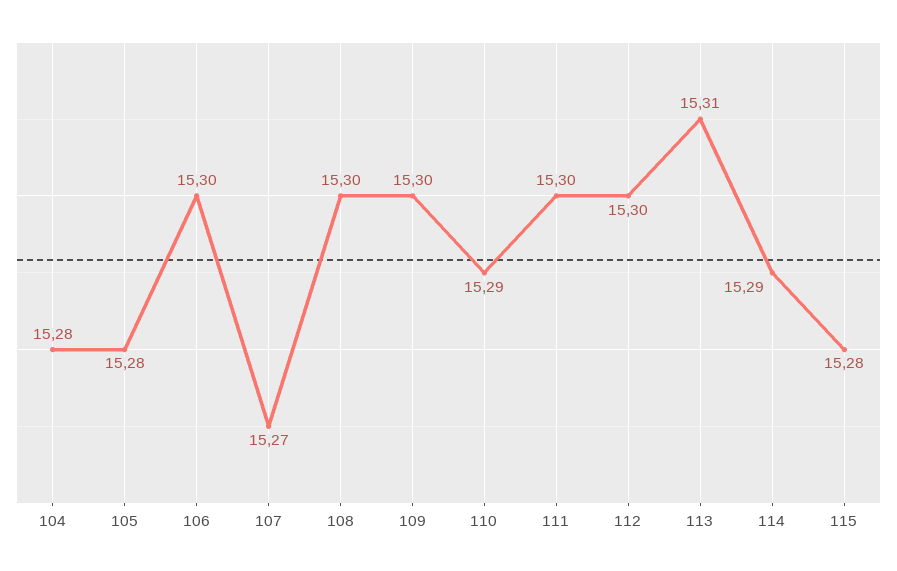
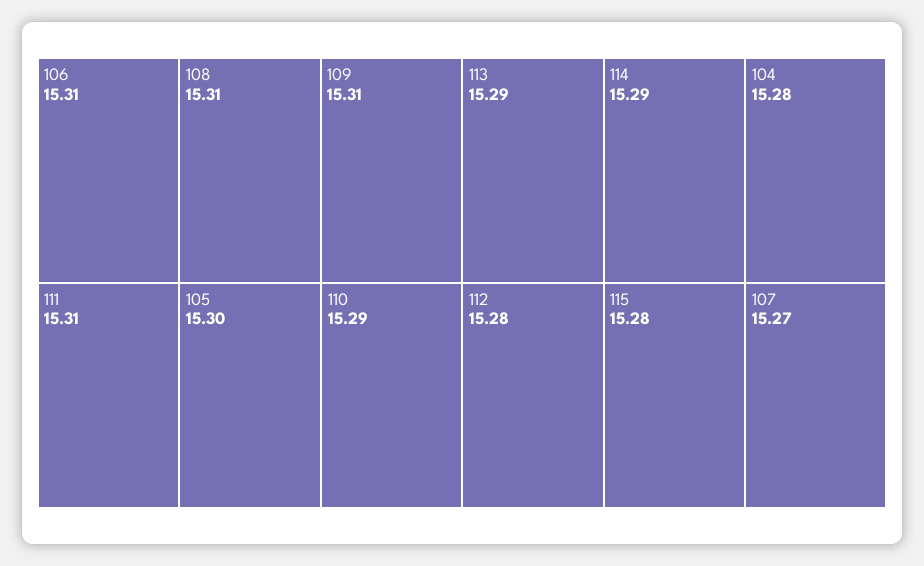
105: 15.28 -> 15.3
106: 15.3 -> 15.31
108: 15.3 -> 15.31
109: 15.3 -> 15.31
111: 15.3 -> 15.31
112: 15.3 -> 15.28
113: 15.31 -> 15.29

